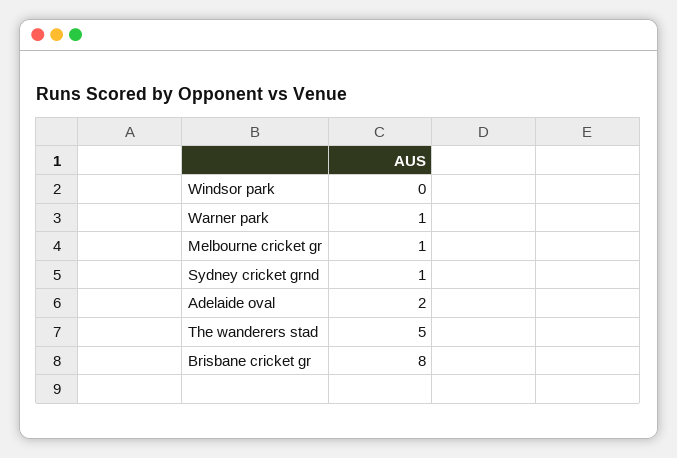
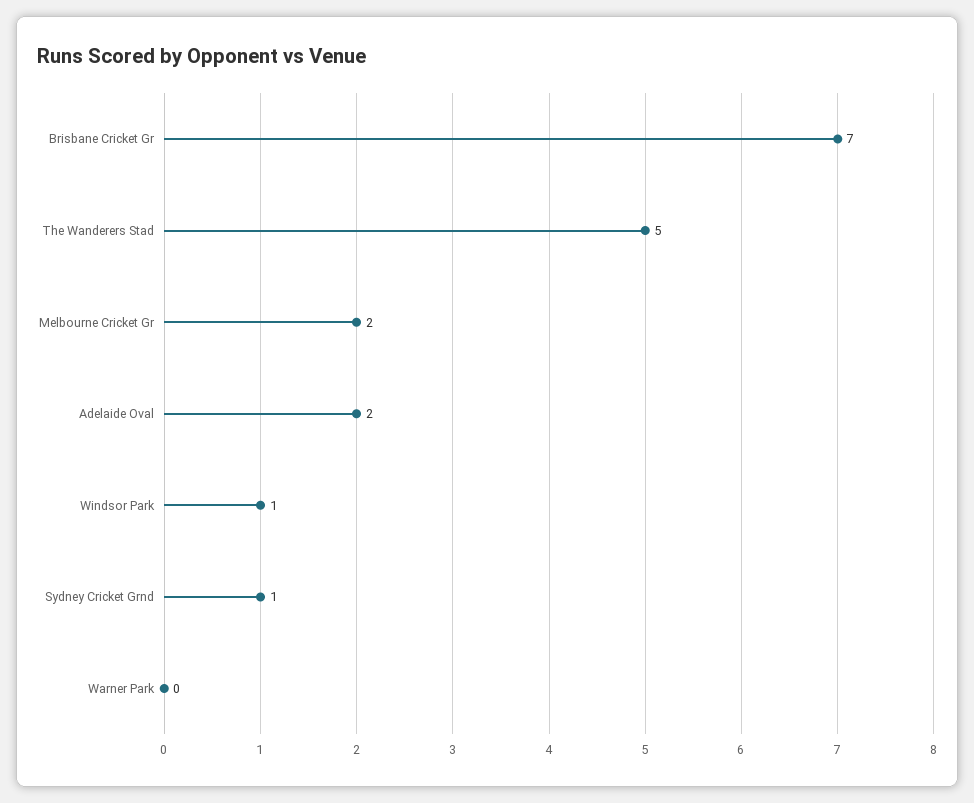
Windsor park: 0 -> 1
Warner park: 1 -> 0
Melbourne cricket gr: 1 -> 2
Brisbane cricket gr: 8 -> 7

